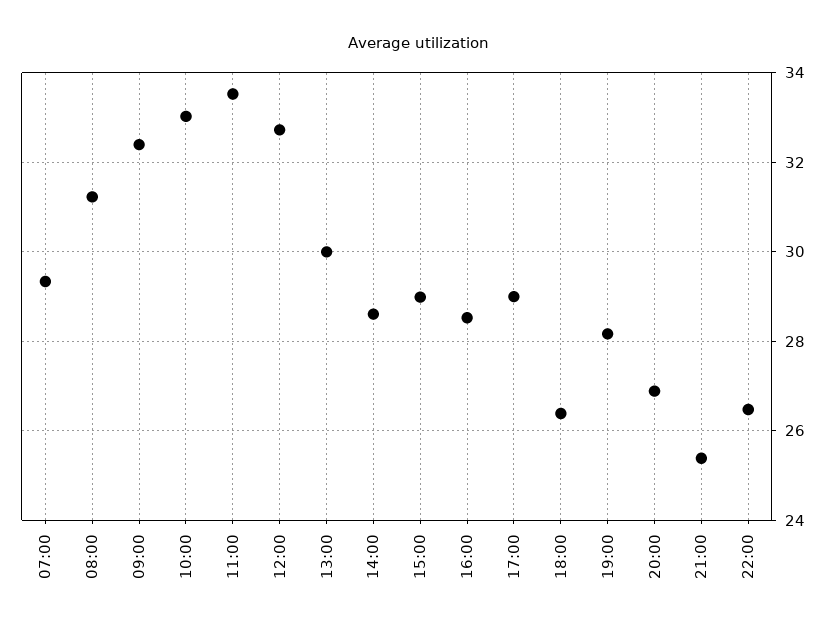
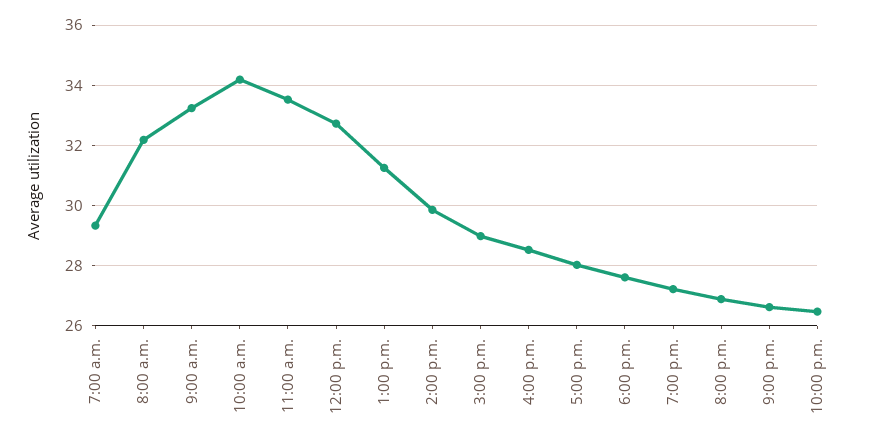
08:00: 31.2 -> 32.2
09:00: 32.4 -> 33.2
10:00: 33 -> 34.2
13:00: 30 -> 31.2
14:00: 28.6 -> 29.8
17:00: 29 -> 28
18:00: 26.4 -> 27.6
19:00: 28.2 -> 27.2
21:00: 25.4 -> 26.6

